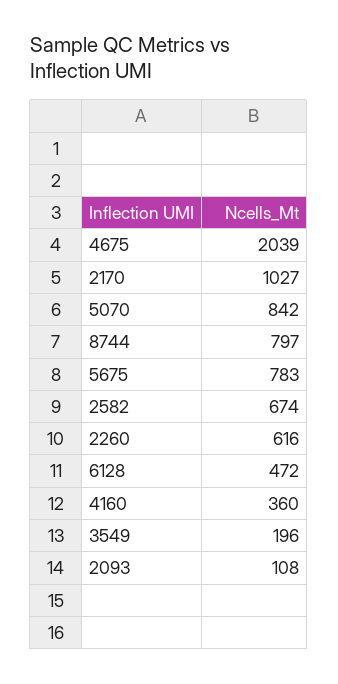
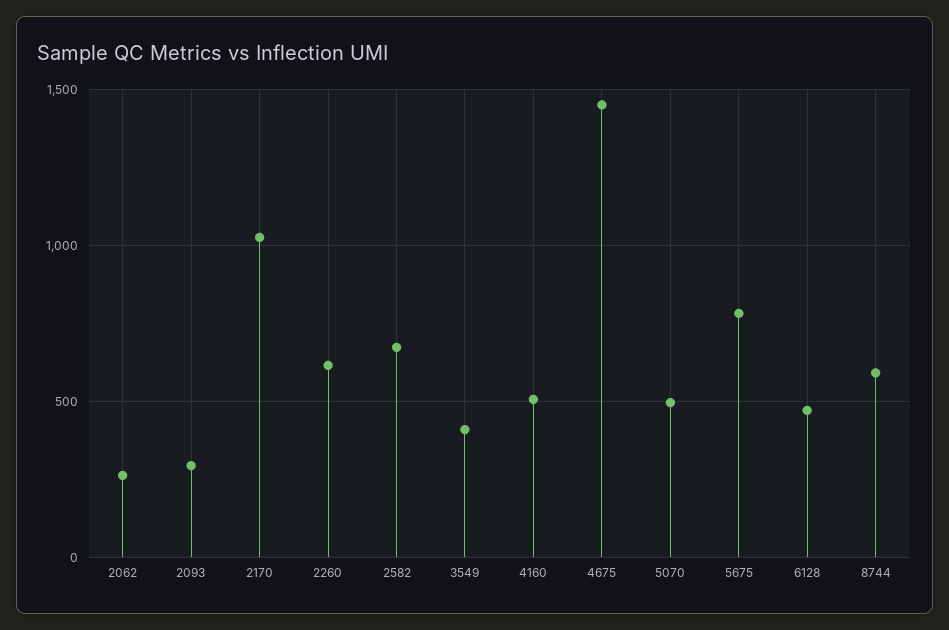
4675: 2039 -> 1450
5070: 842 -> 500
8744: 797 -> 600
4160: 360 -> 500
3549: 196 -> 400
2093: 108 -> 300
2062: none -> 250

